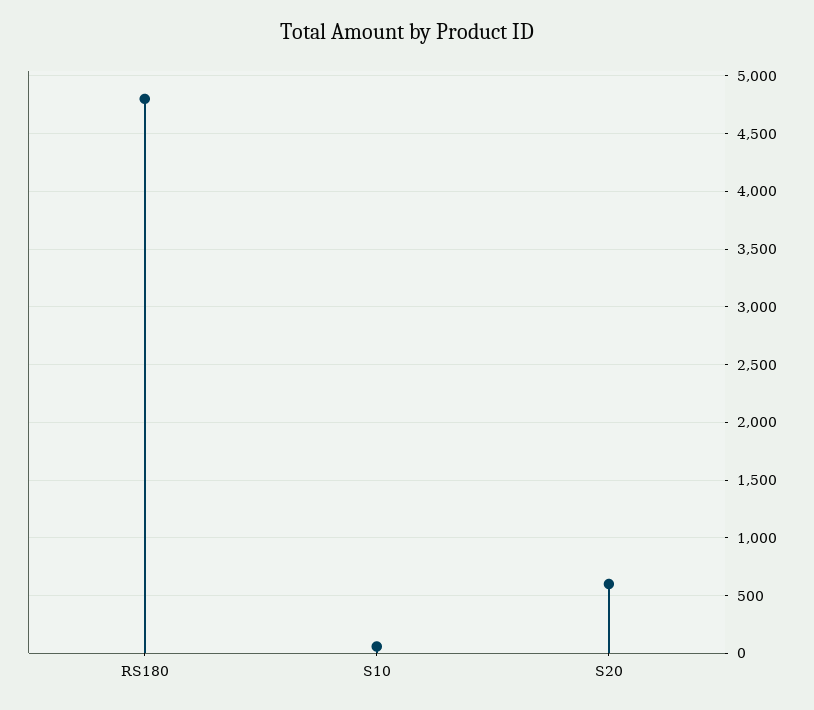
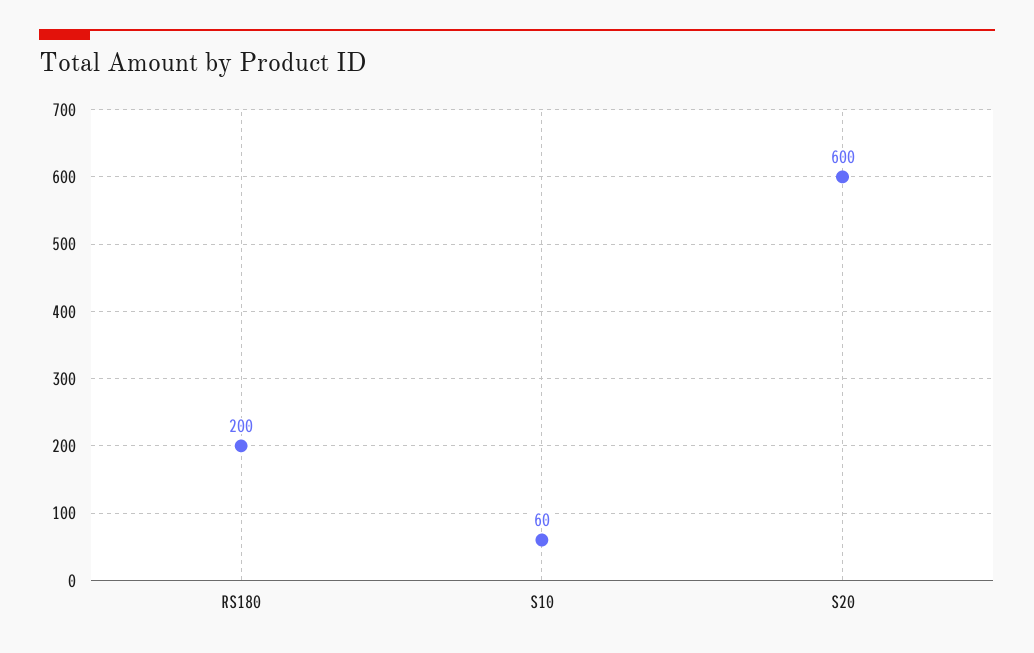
RS180: 4800 -> 200

